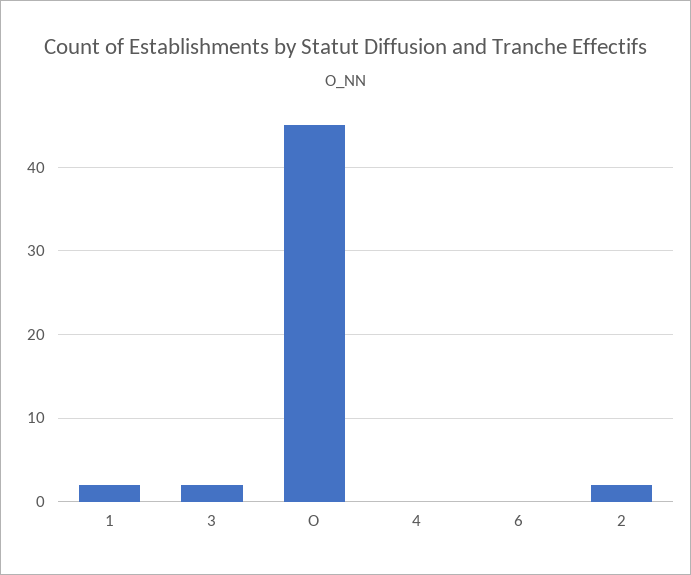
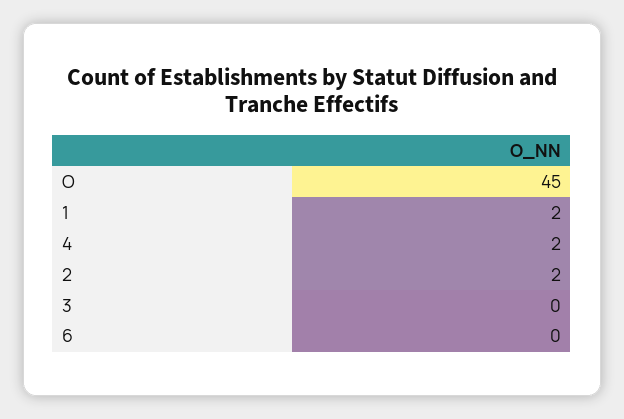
3: 2 -> 0
4: 0 -> 2

